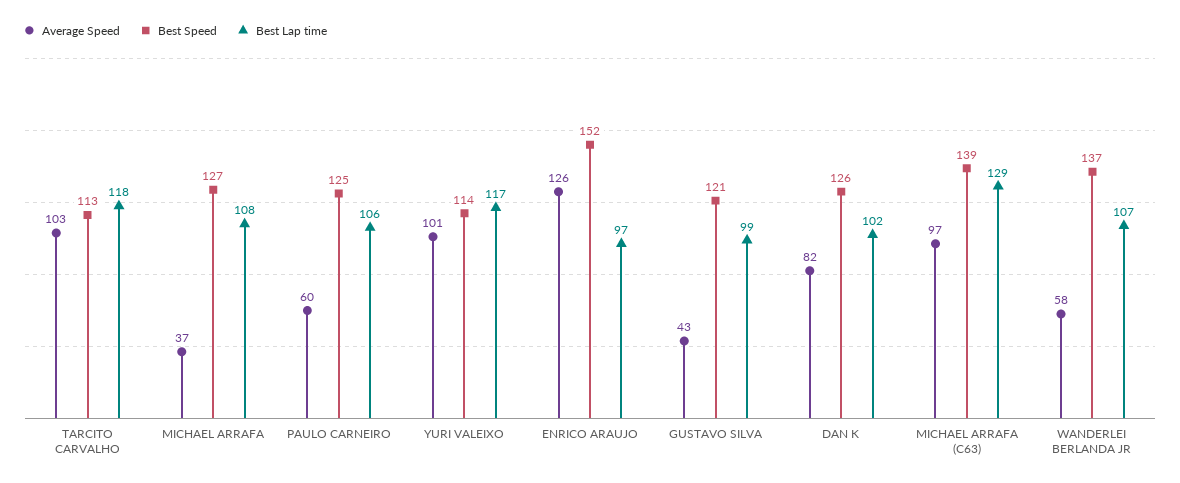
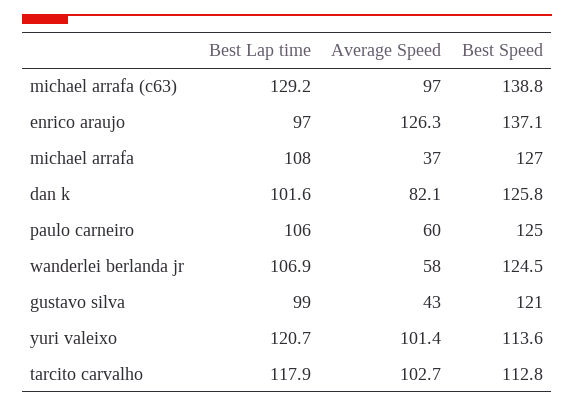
Best Lap time, YURI VALEIXO: 117 -> 120.7
Best Speed, ENRICO ARAUJO: 152 -> 137.1
Best Speed, WANDERLEI BERLANDA JR: 137 -> 124.5

